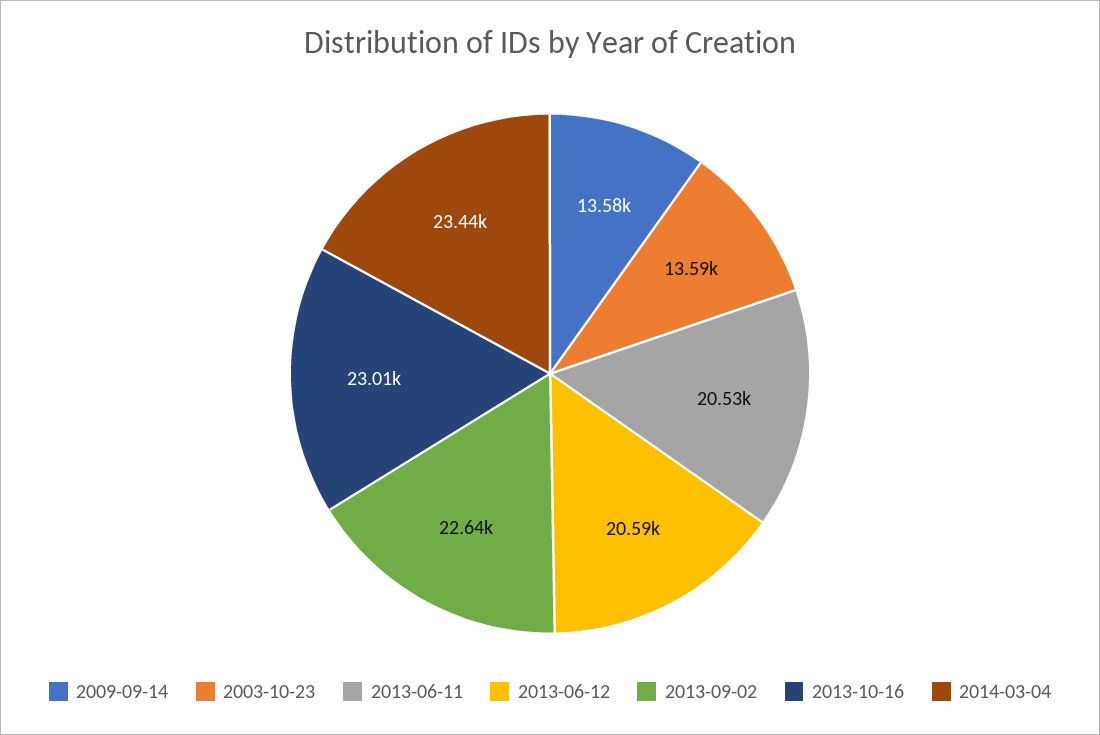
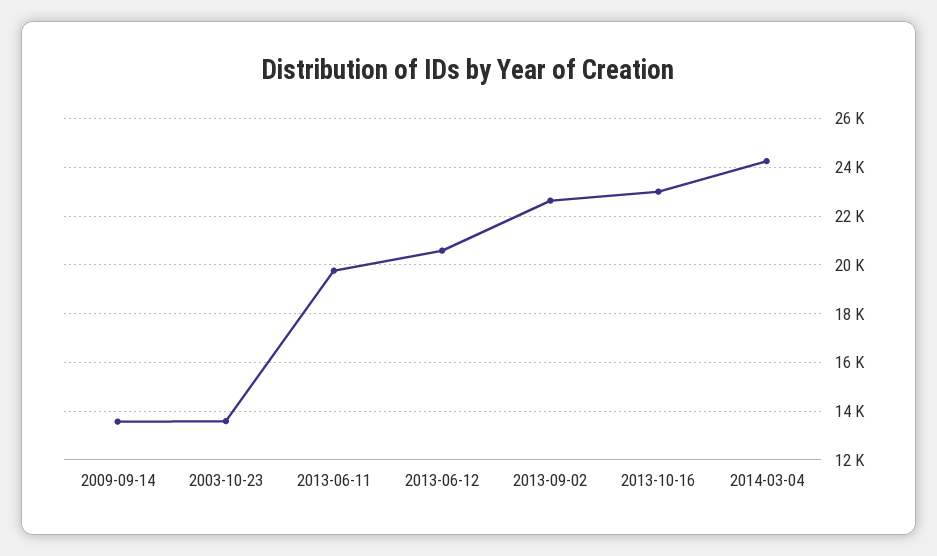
2013-06-11: 20530 -> 19750
2014-03-04: 23440 -> 24250

